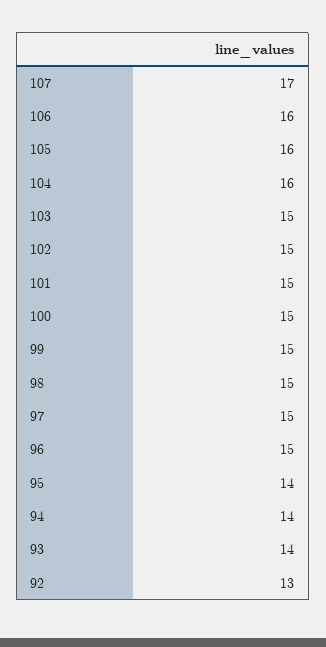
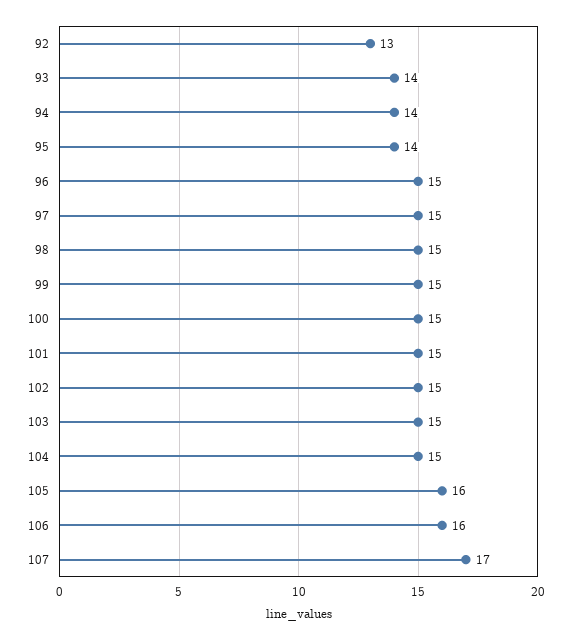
104: 16 -> 15

